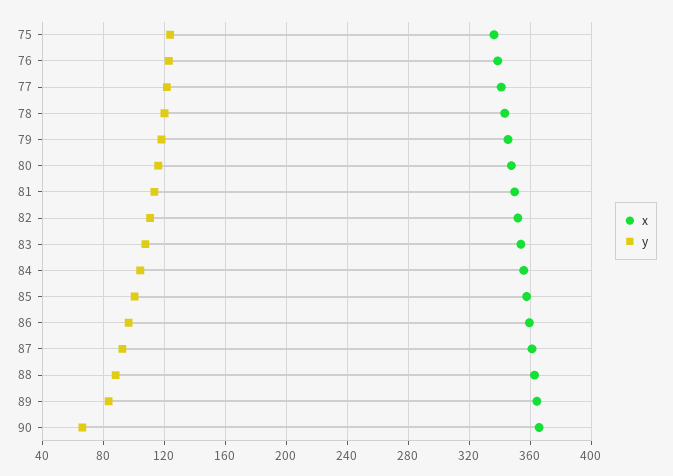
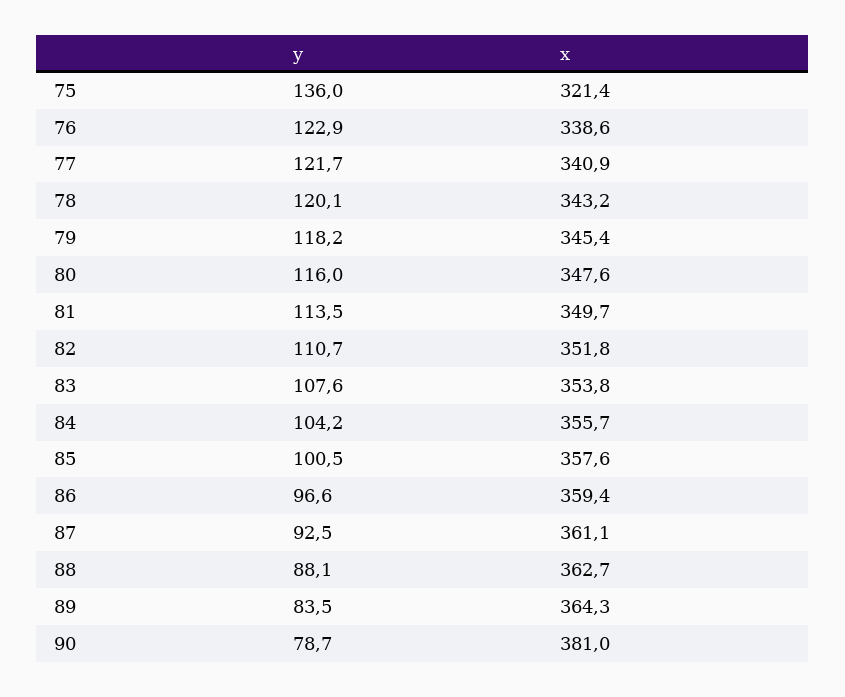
x, 75: 335 -> 321.4
y, 75: 125 -> 136
x, 90: 365 -> 381
y, 90: 65 -> 78.7

